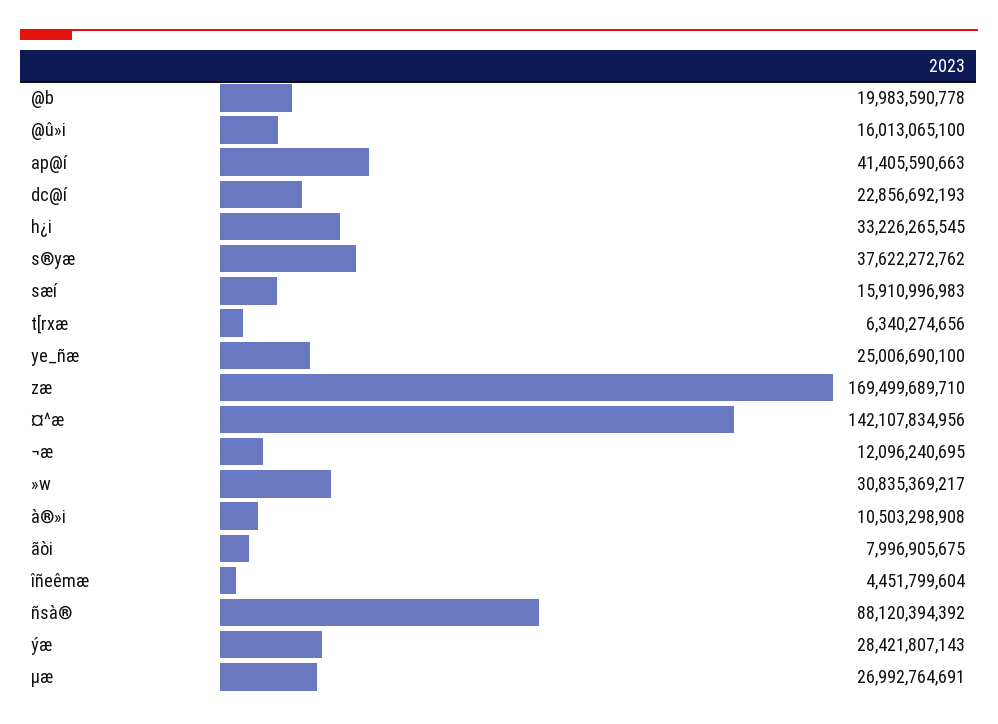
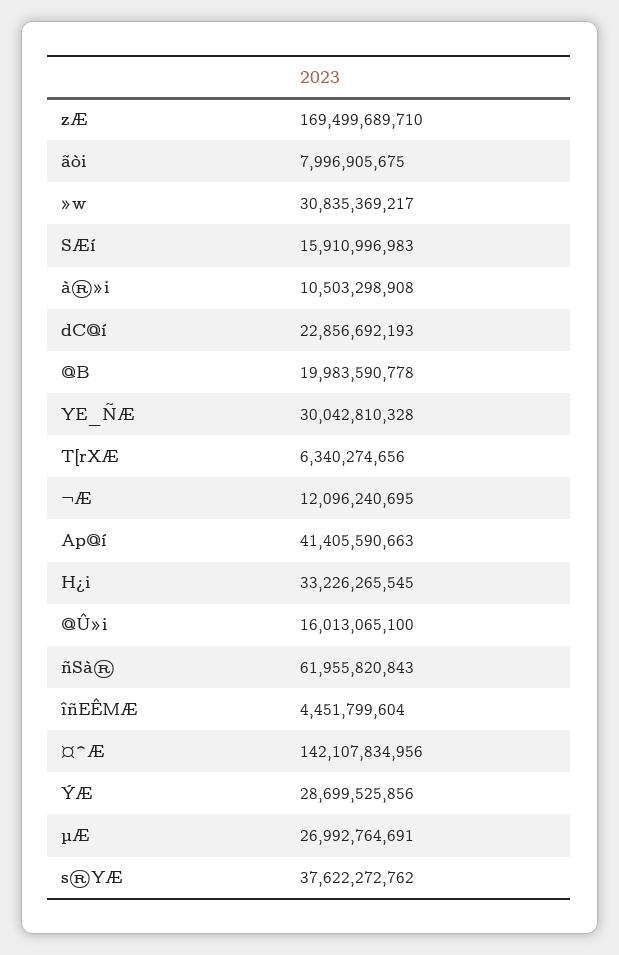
ye_ñæ: 25006690100 -> 30042810328
ñsà®: 88120394392 -> 61955820843
ýæ: 28421807143 -> 28699525856

